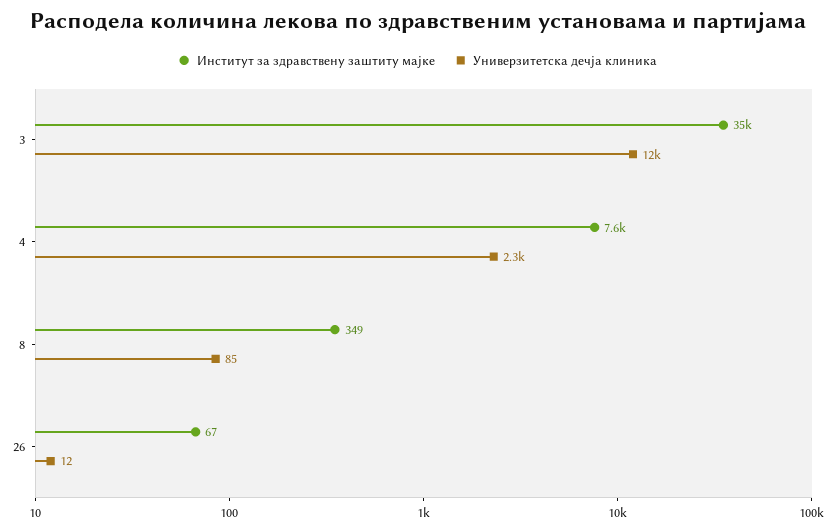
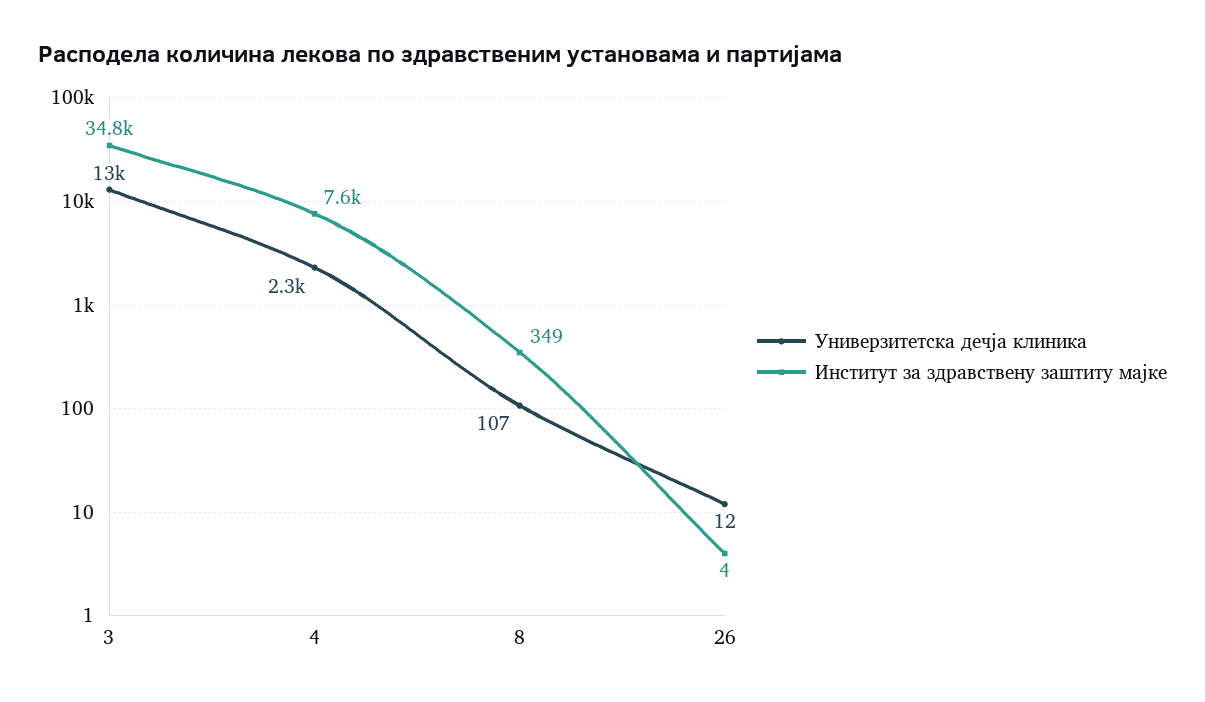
Универзитетска дечја клиника, 3: 12000 -> 13000
Универзитетска дечја клиника, 8: 85 -> 107
Институт за здравствену заштиту мајке, 26: 67 -> 4

